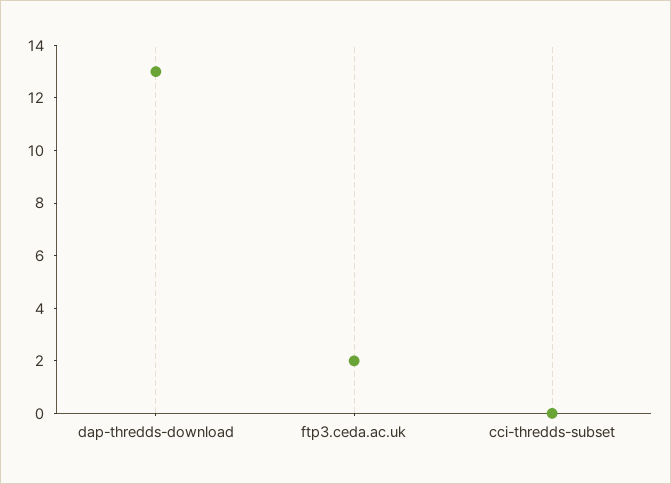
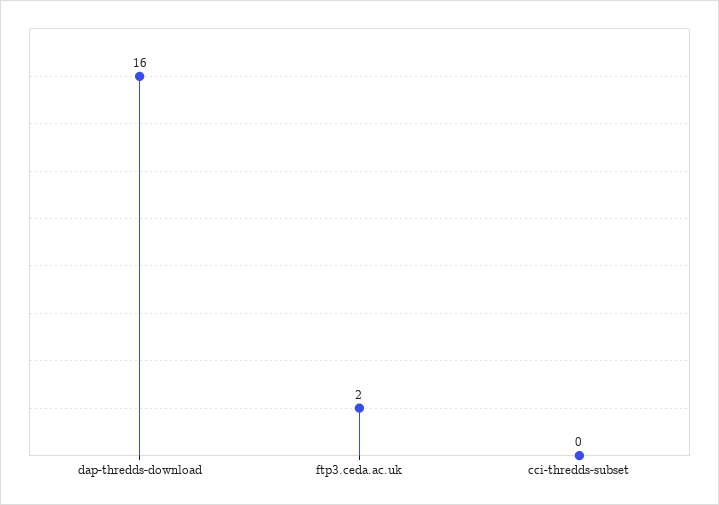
dap-thredds-download: 13 -> 16

